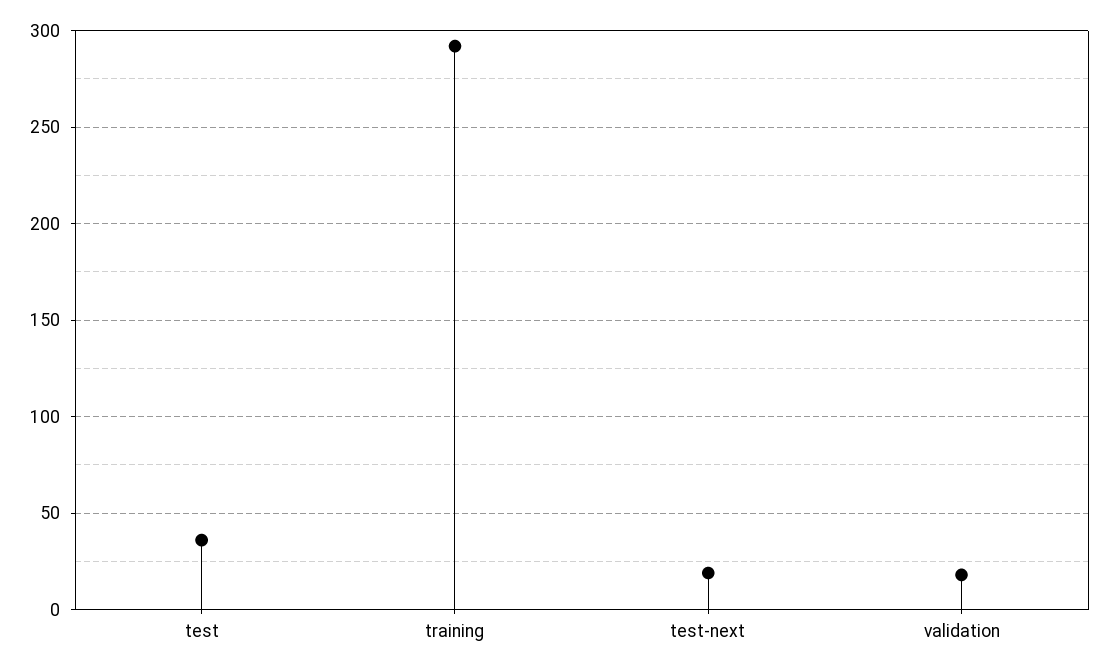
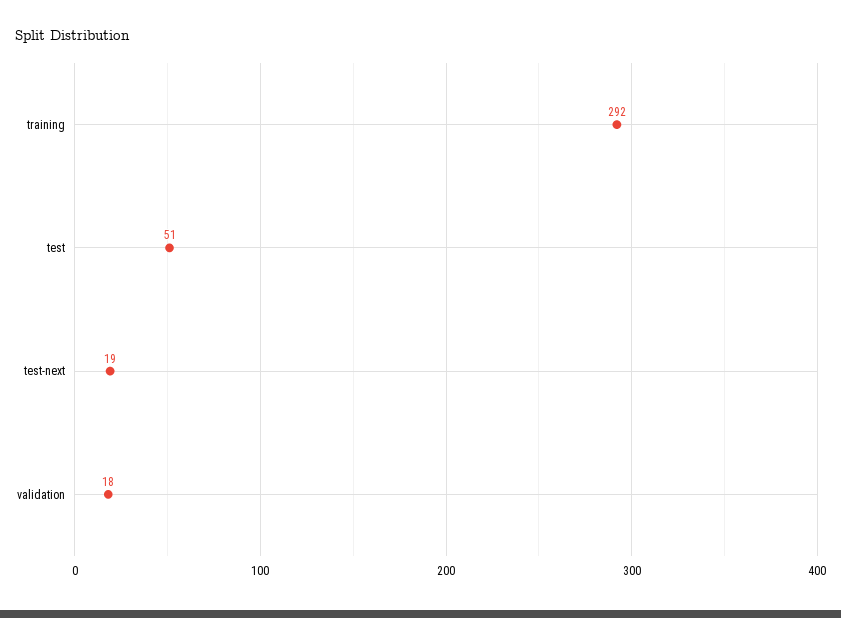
test: 35 -> 51

